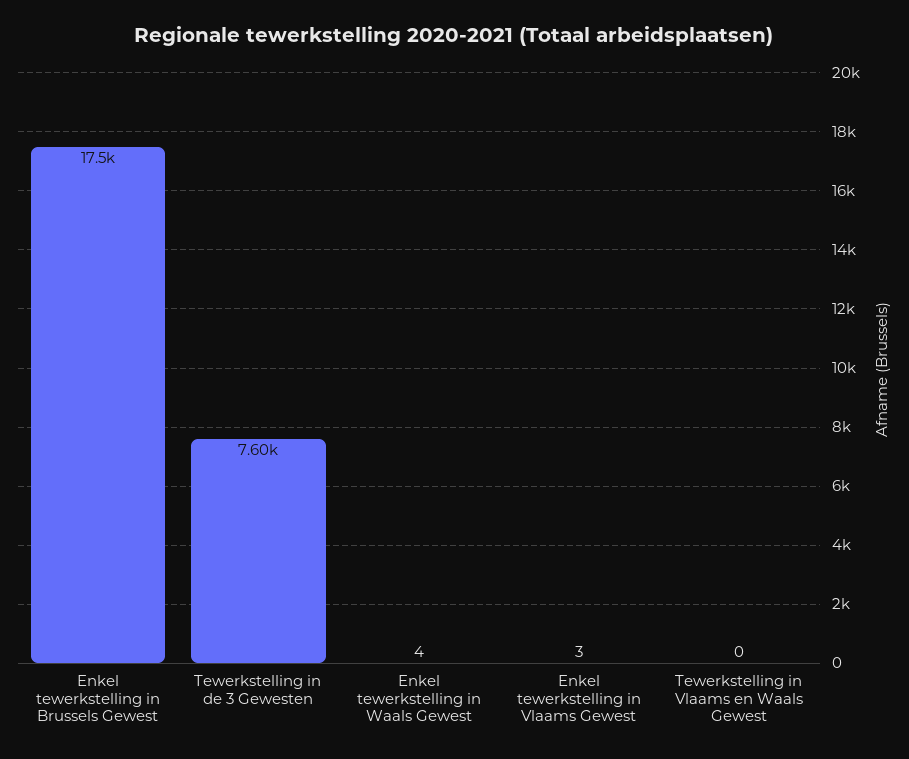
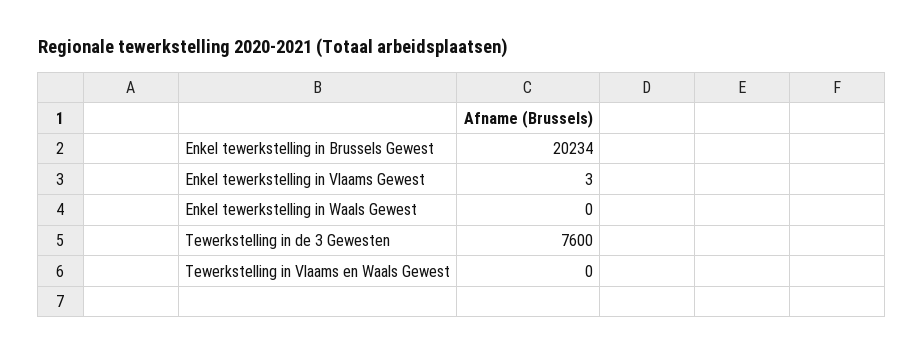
Enkel tewerkstelling in Brussels Gewest: 17500 -> 20234
Enkel tewerkstelling in Waals Gewest: 4 -> 0

